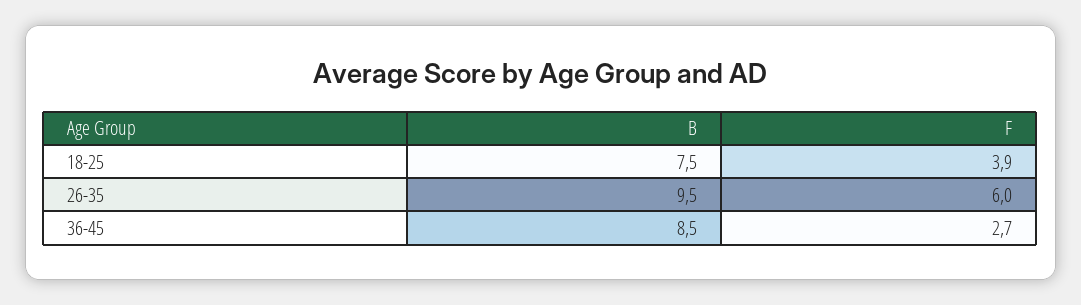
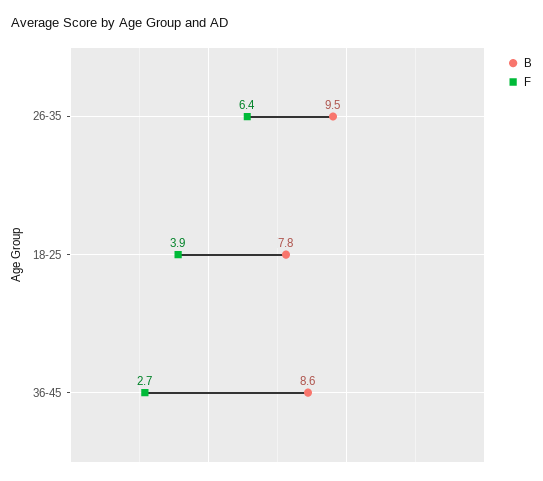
B, 18-25: 7.5 -> 7.8
F, 26-35: 6 -> 6.4
B, 36-45: 8.5 -> 8.6

